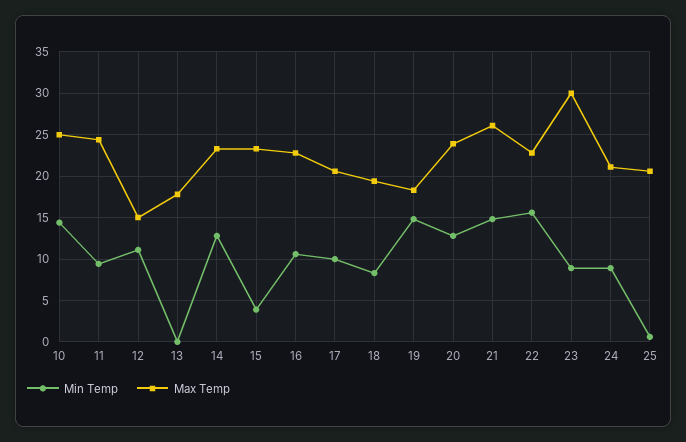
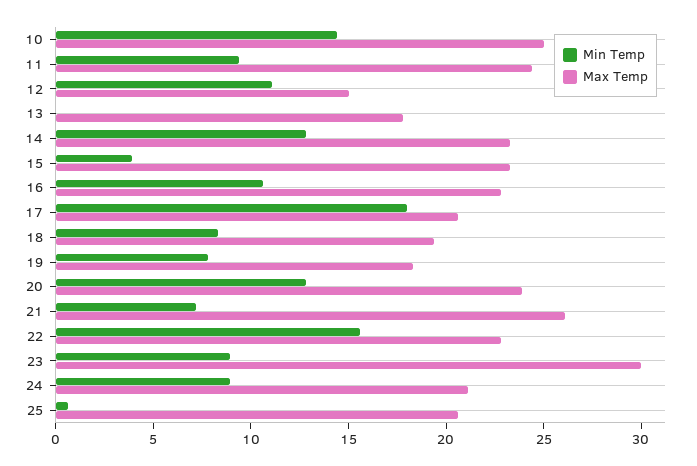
Min Temp, 17: 10 -> 18
Min Temp, 19: 15 -> 8
Min Temp, 21: 15 -> 7

